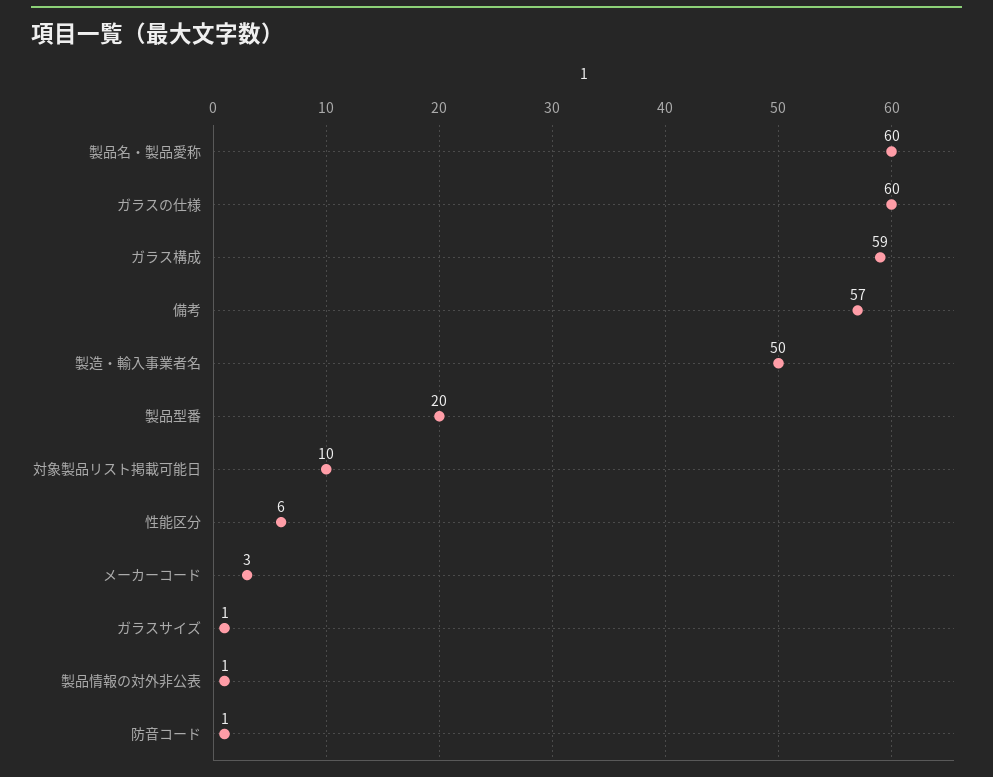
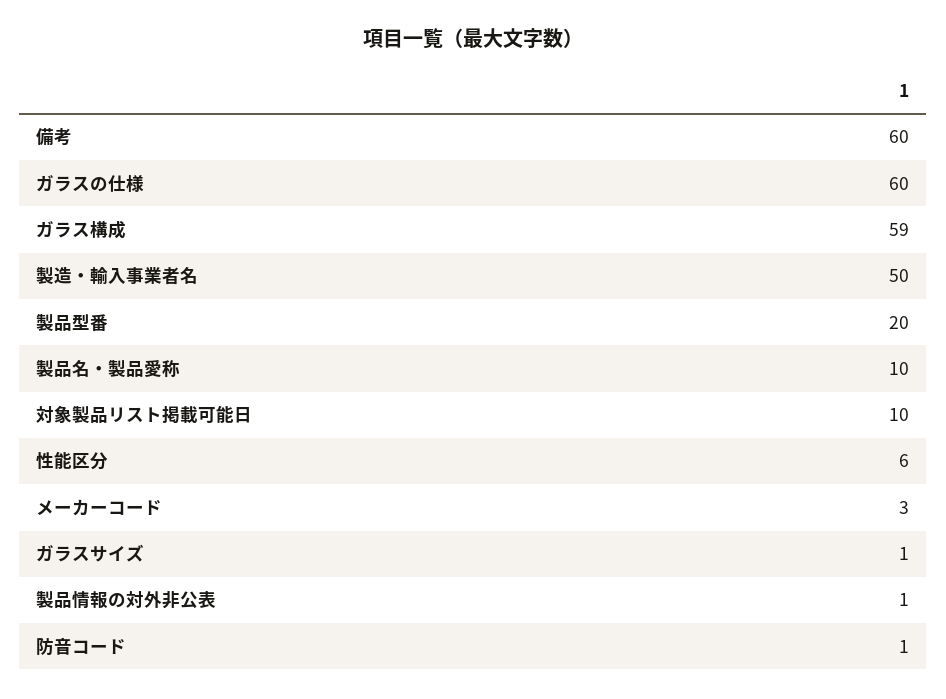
製品名・製品愛称: 60 -> 10
備考: 57 -> 60

